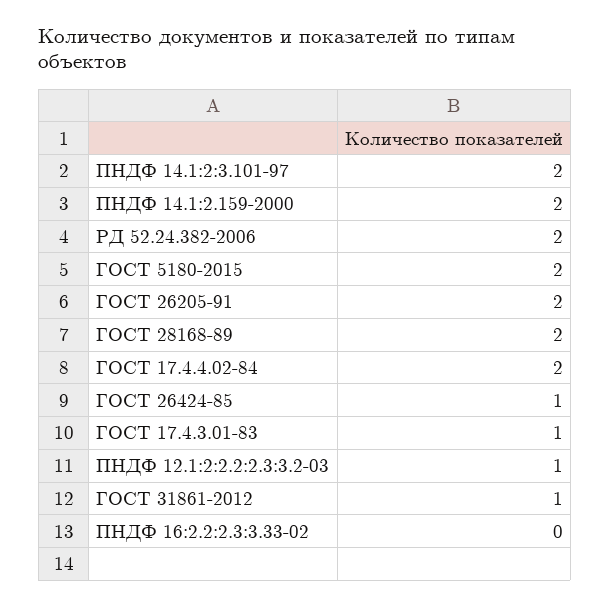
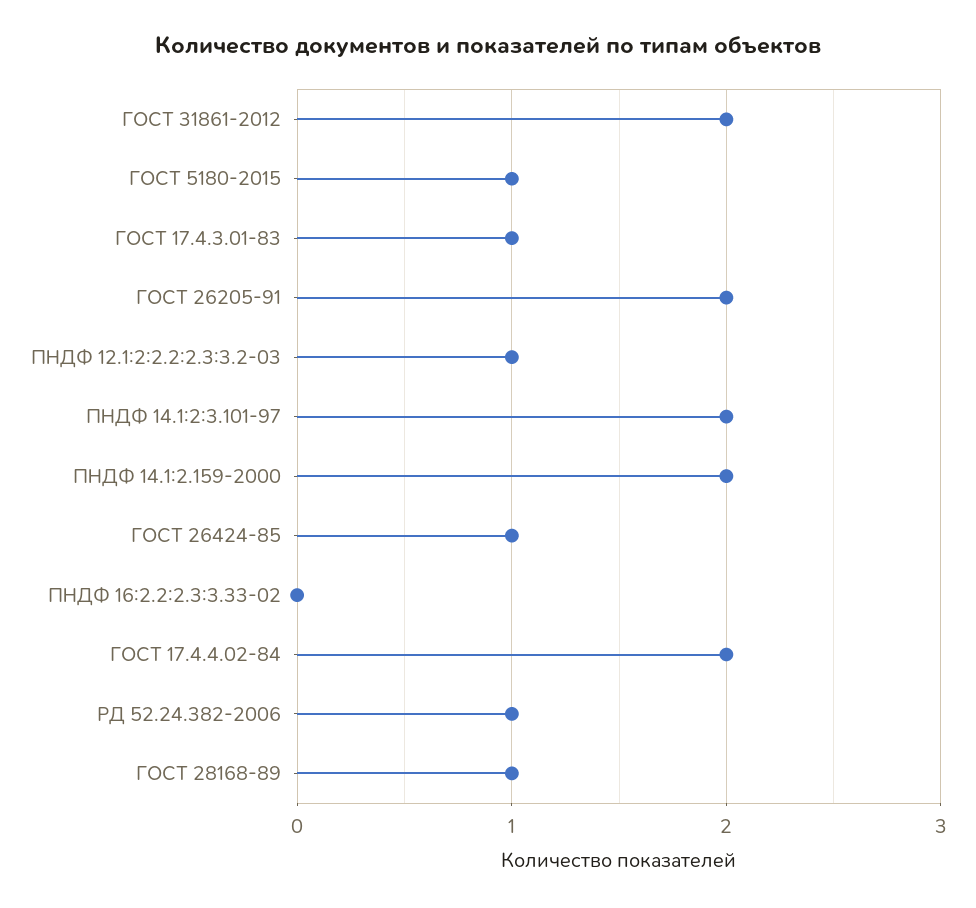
РД 52.24.382-2006: 2 -> 1
ГОСТ 5180-2015: 2 -> 1
ГОСТ 28168-89: 2 -> 1
ГОСТ 31861-2012: 1 -> 2

